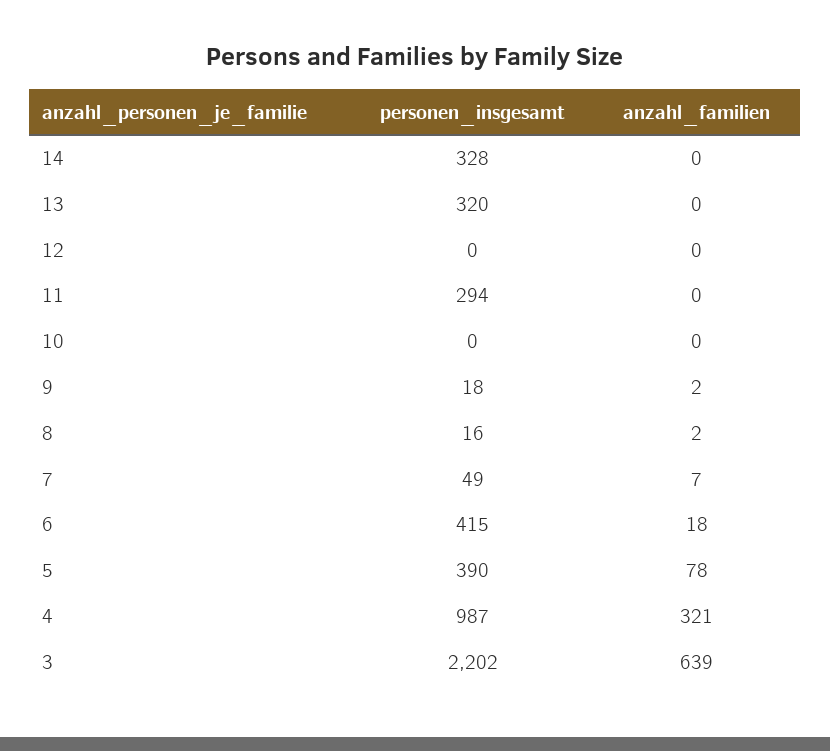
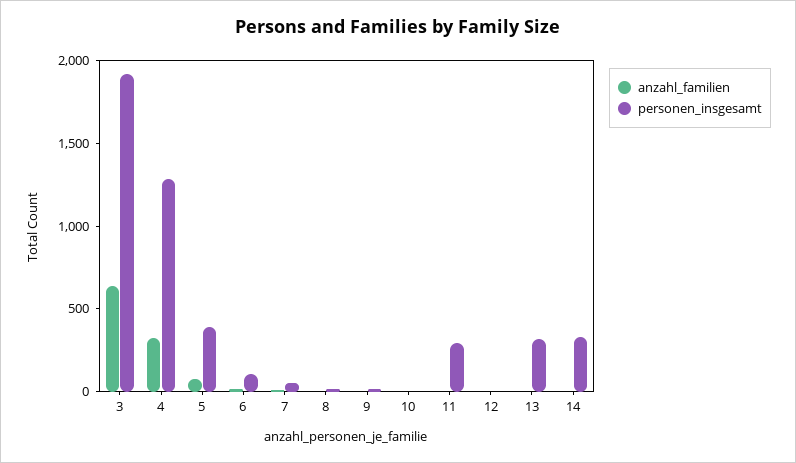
personen_insgesamt, 6: 415 -> 100
personen_insgesamt, 4: 987 -> 1300
personen_insgesamt, 3: 2202 -> 1900

